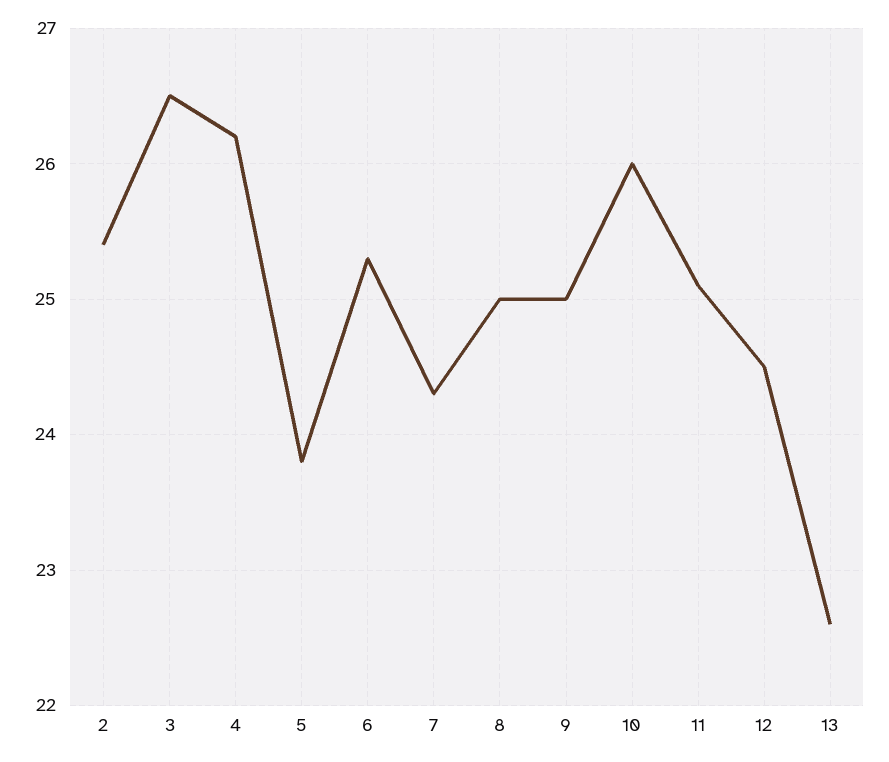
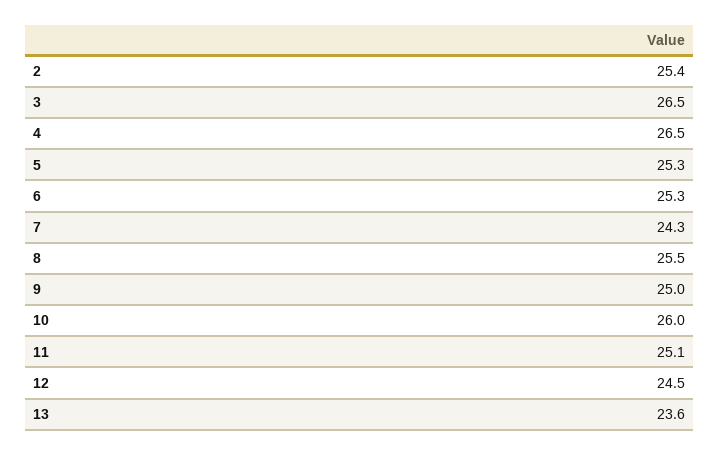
4: 26.2 -> 26.5
5: 23.8 -> 25.3
8: 25 -> 25.5
13: 22.6 -> 23.6

